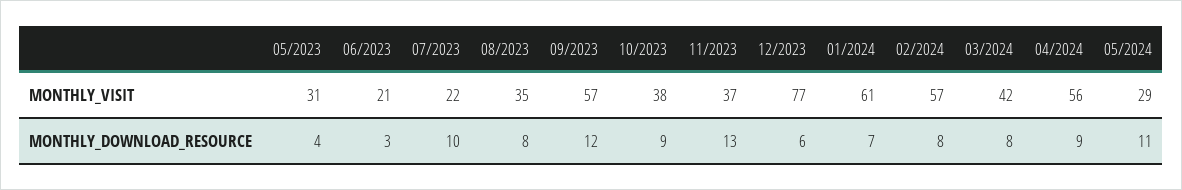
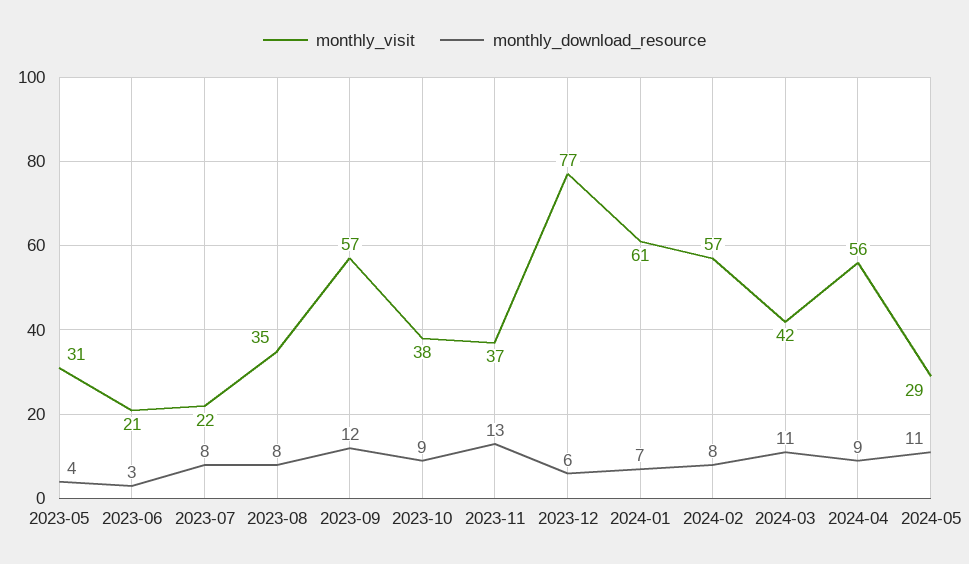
MONTHLY_DOWNLOAD_RESOURCE, 07/2023: 10 -> 8
MONTHLY_DOWNLOAD_RESOURCE, 03/2024: 8 -> 11

